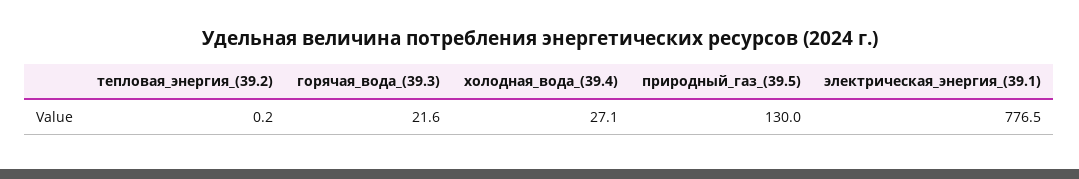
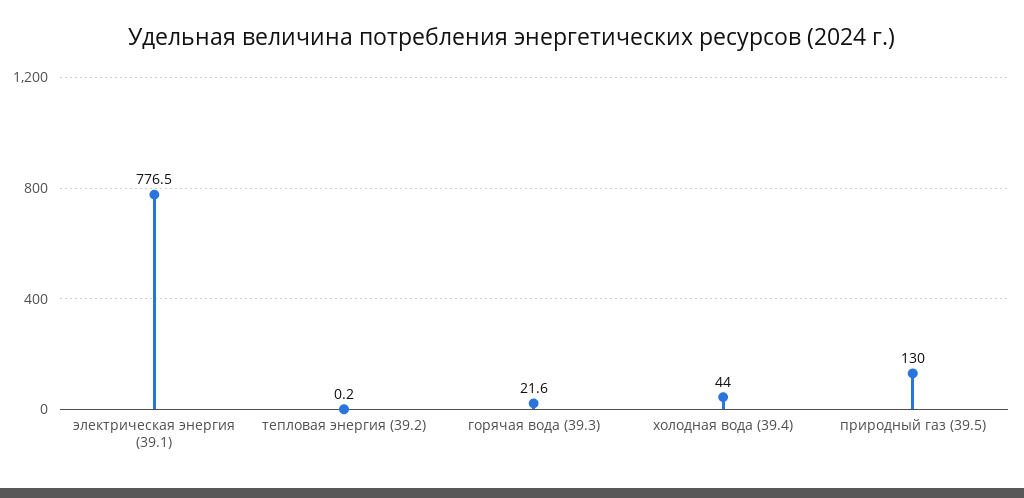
холодная_вода_(39.4): 27.1 -> 44

